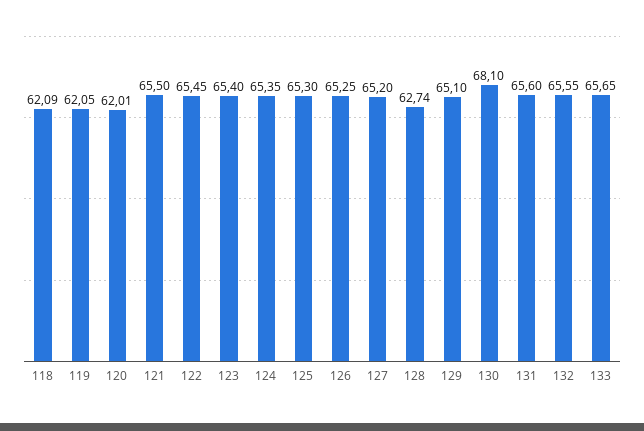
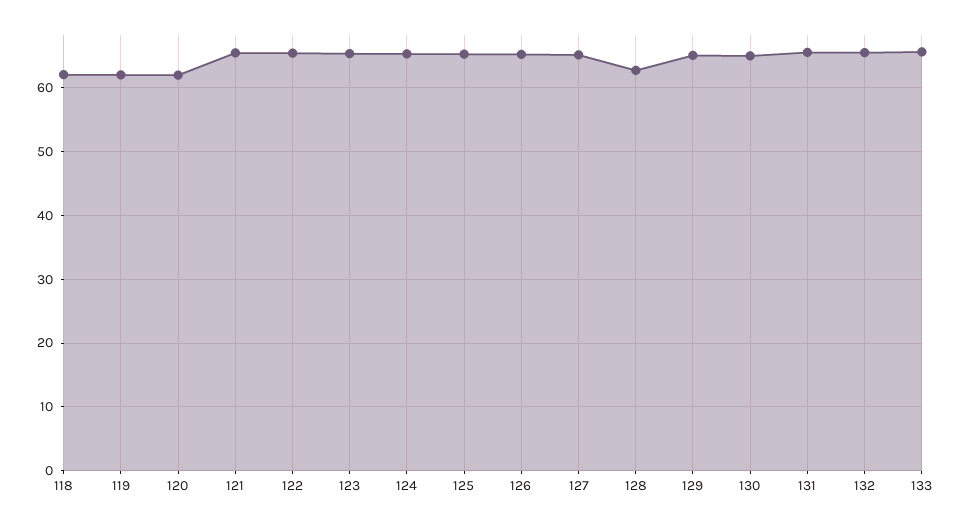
130: 68.1 -> 65

